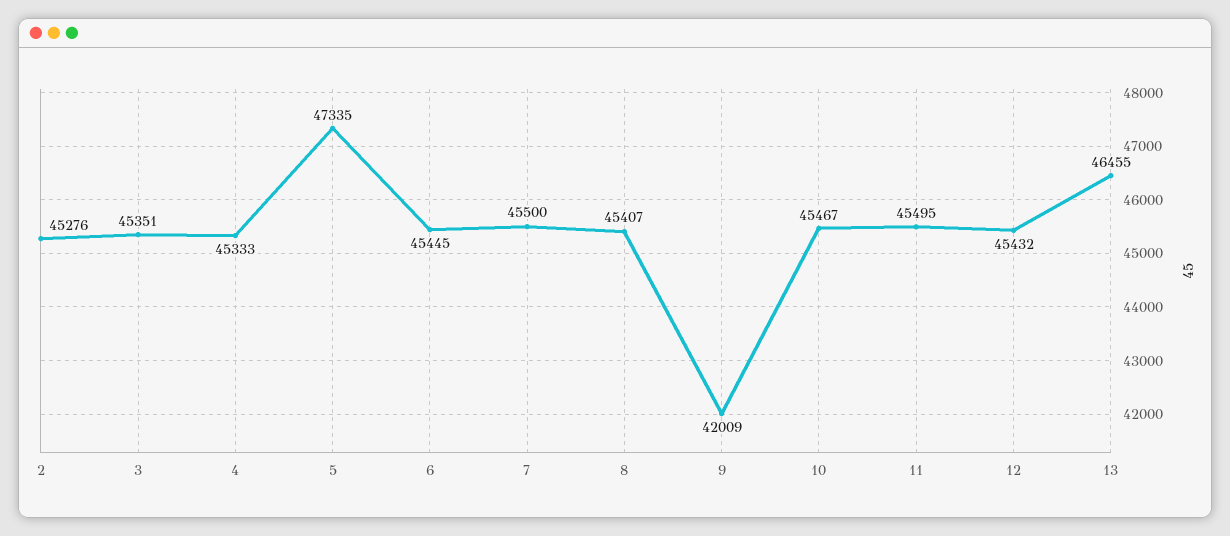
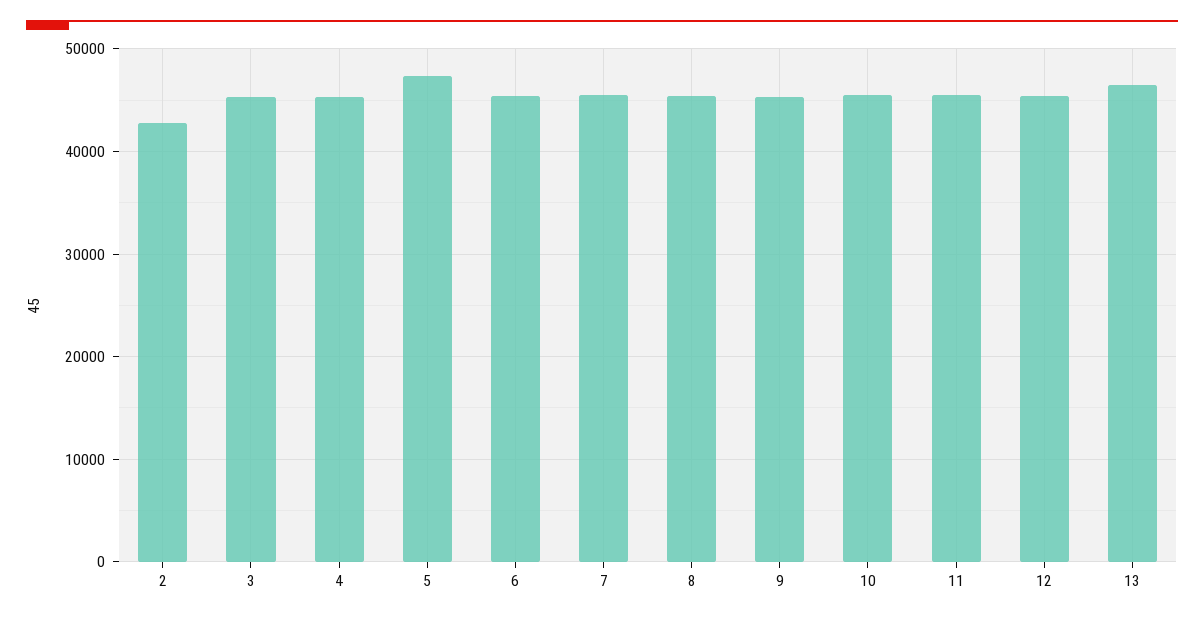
2: 45276 -> 43000
9: 42009 -> 45000

